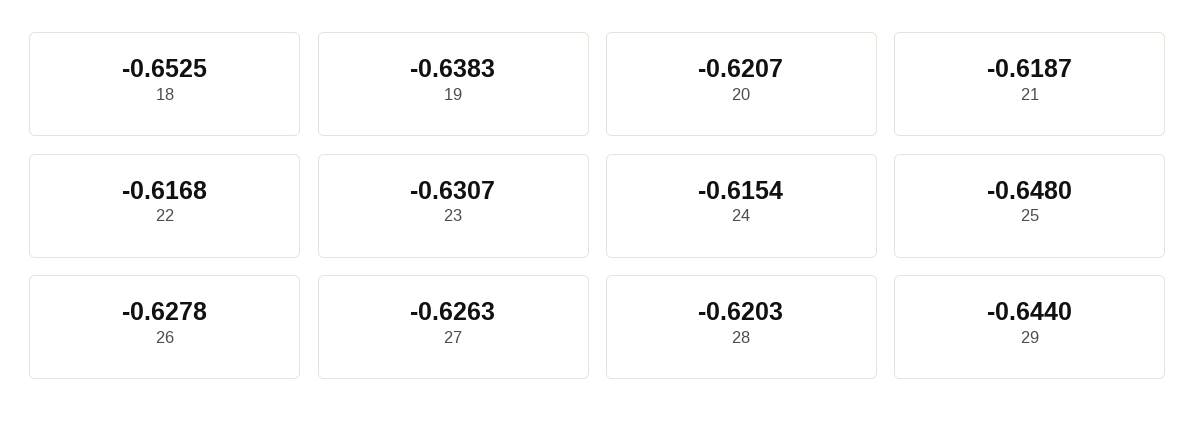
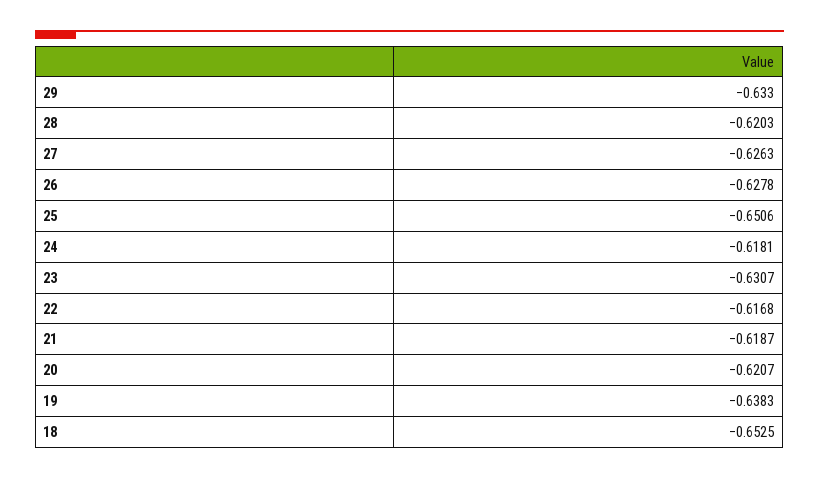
24: -0.6154 -> -0.6181
25: -0.648 -> -0.6506
29: -0.644 -> -0.633

